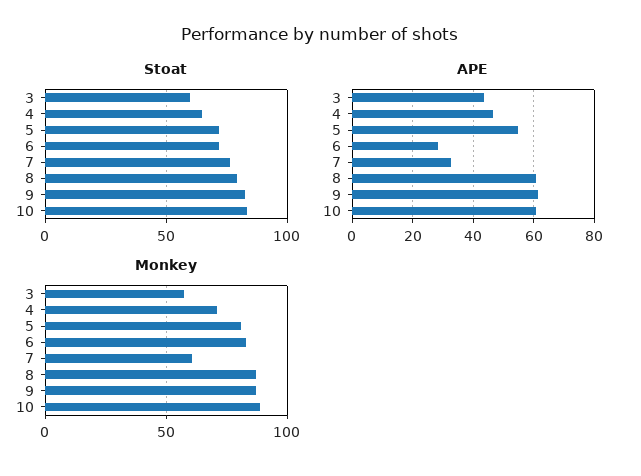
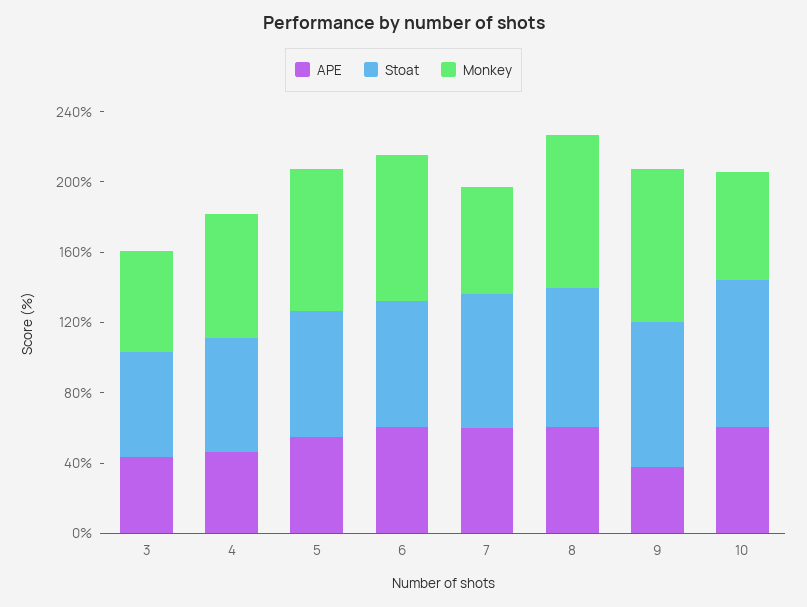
APE, 6: 28 -> 60
APE, 7: 32 -> 60
APE, 9: 62 -> 40
Monkey, 10: 90 -> 60

